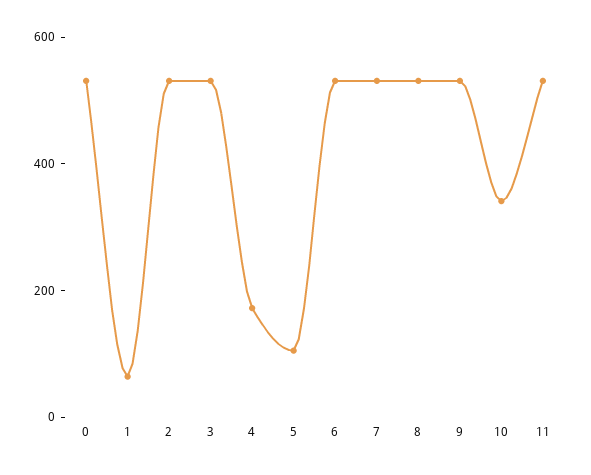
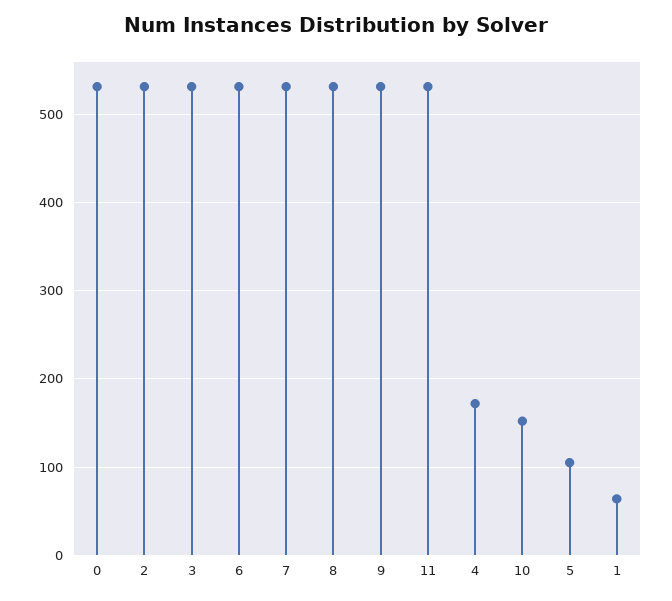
10: 350 -> 150

